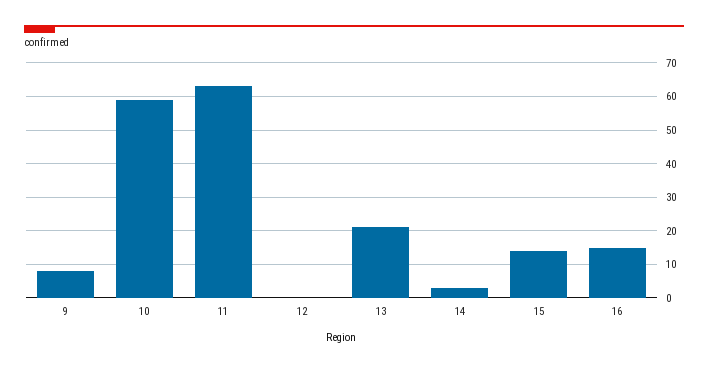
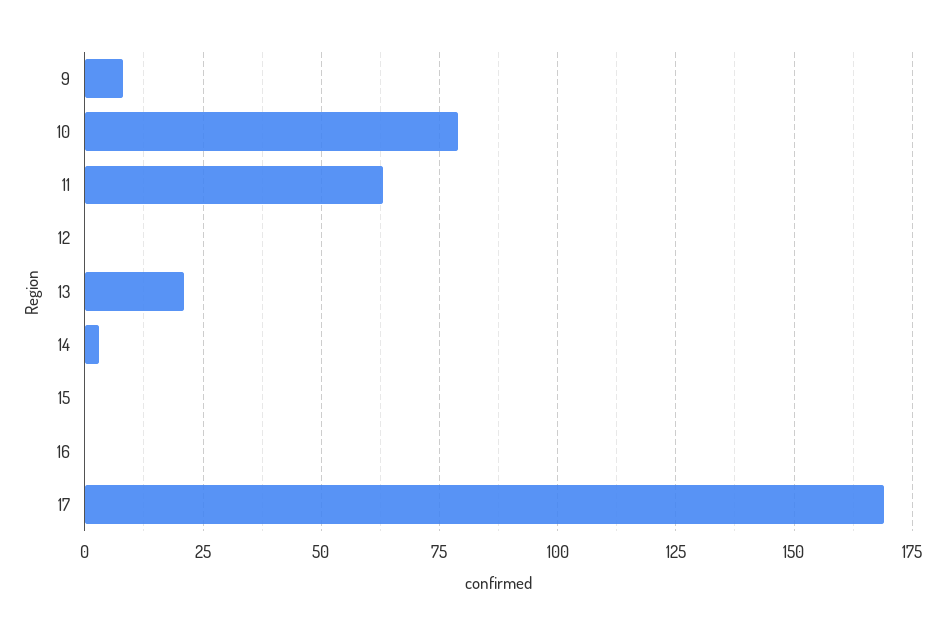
10: 60 -> 80
15: 15 -> 0
16: 15 -> 0
17: none -> 170

